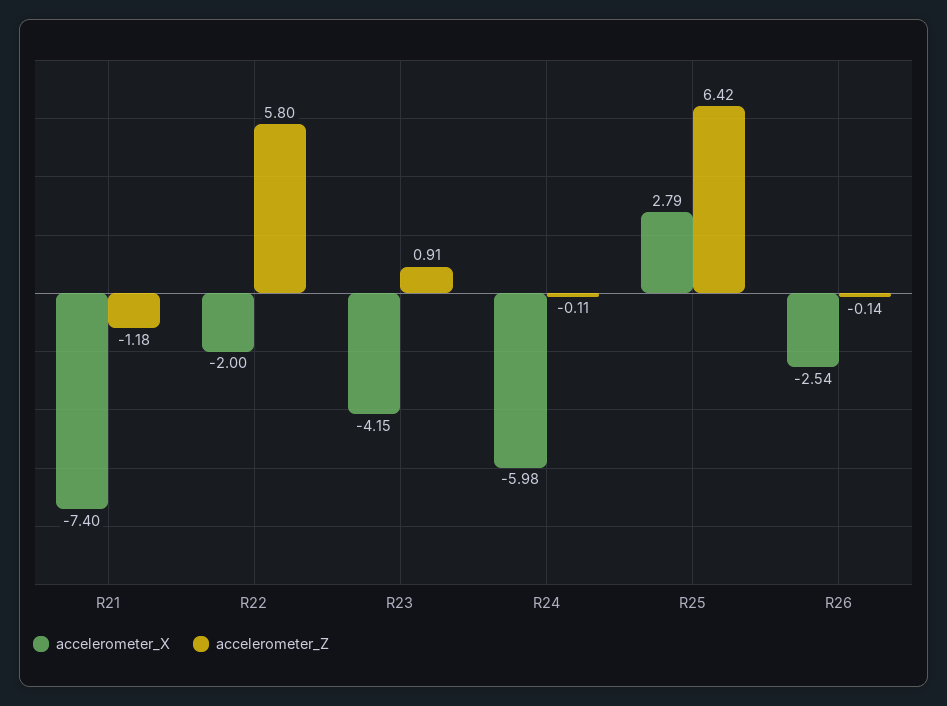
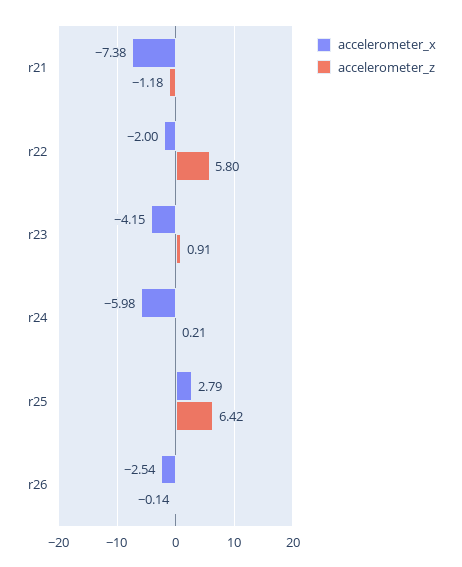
accelerometer_X, R21: -7.4 -> -7.38
accelerometer_Z, R24: -0.11 -> 0.21

